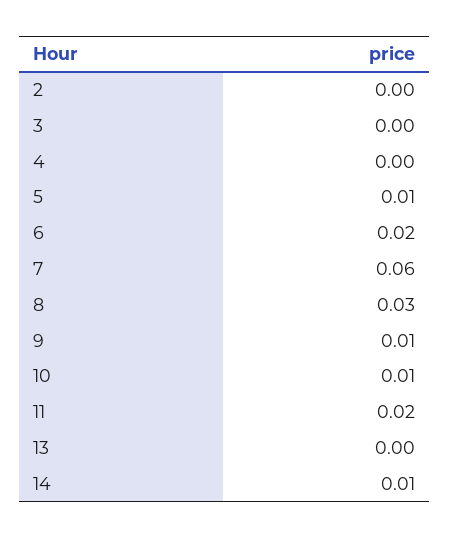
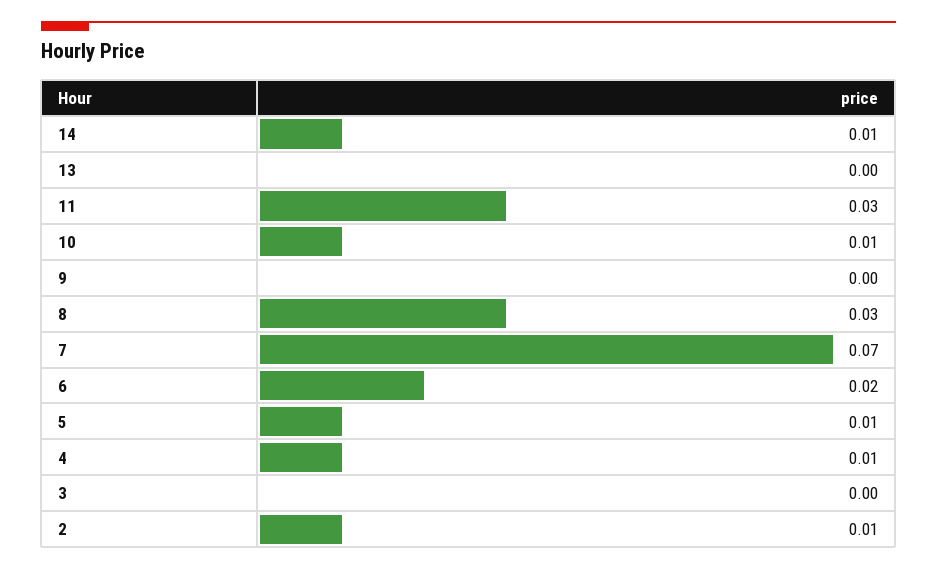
2: 0 -> 0.01
4: 0 -> 0.01
7: 0.06 -> 0.07
9: 0.01 -> 0
11: 0.02 -> 0.03

